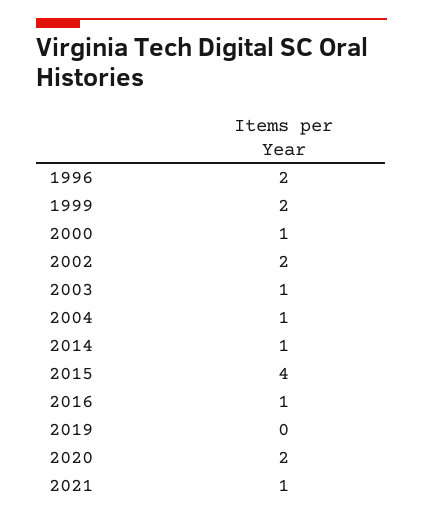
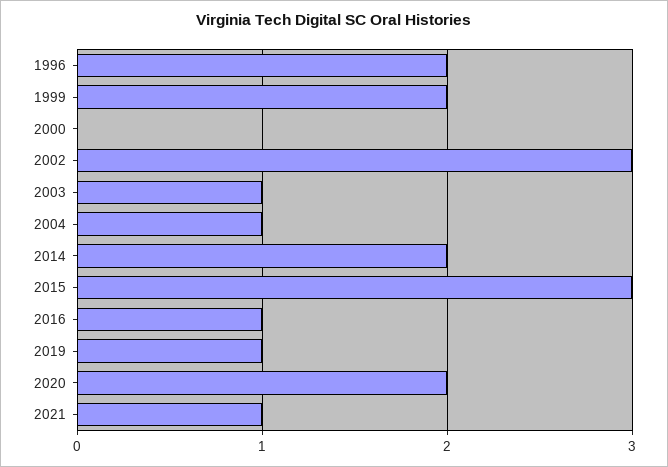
2000: 1 -> 0
2002: 2 -> 3
2014: 1 -> 2
2015: 4 -> 3
2019: 0 -> 1

